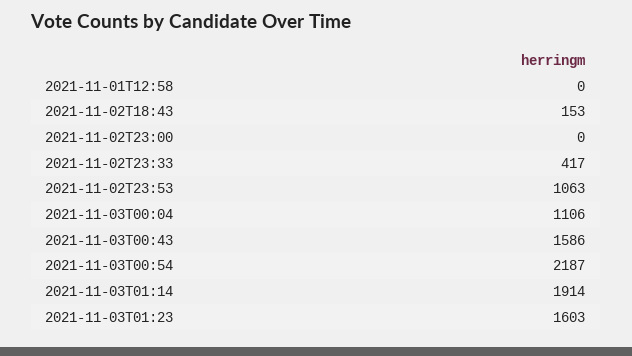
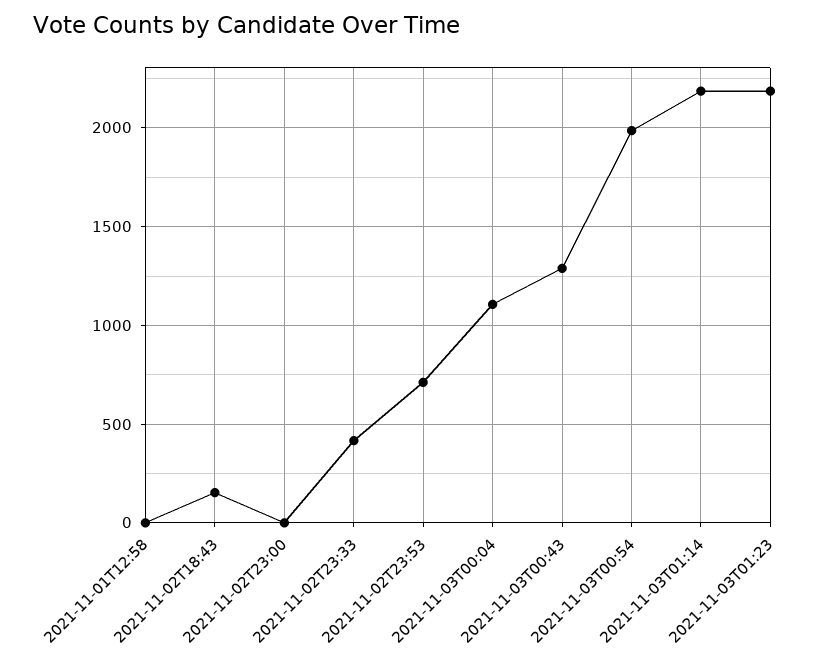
2021-11-02T23:53: 1063 -> 700
2021-11-03T00:43: 1586 -> 1300
2021-11-03T00:54: 2187 -> 2000
2021-11-03T01:14: 1914 -> 2200
2021-11-03T01:23: 1603 -> 2200

